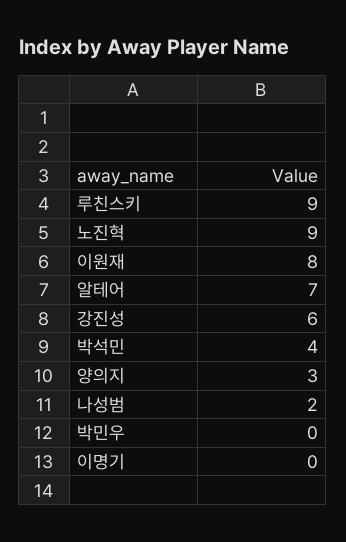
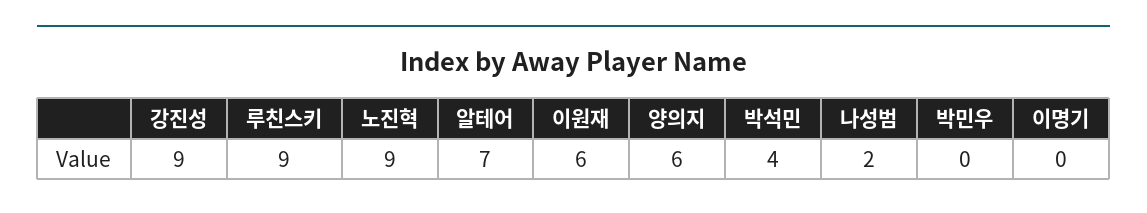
이원재: 8 -> 6
강진성: 6 -> 9
양의지: 3 -> 6

